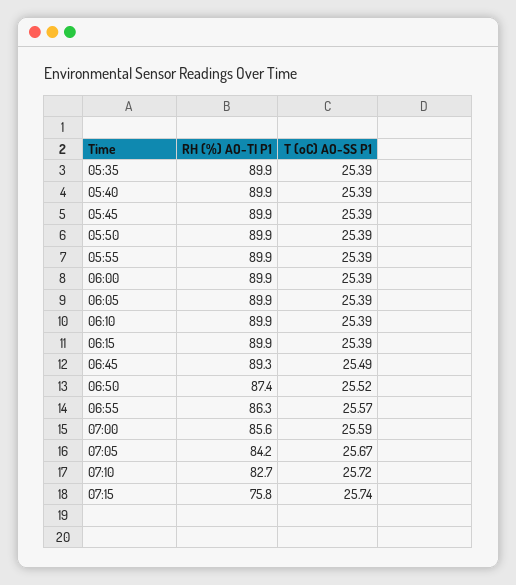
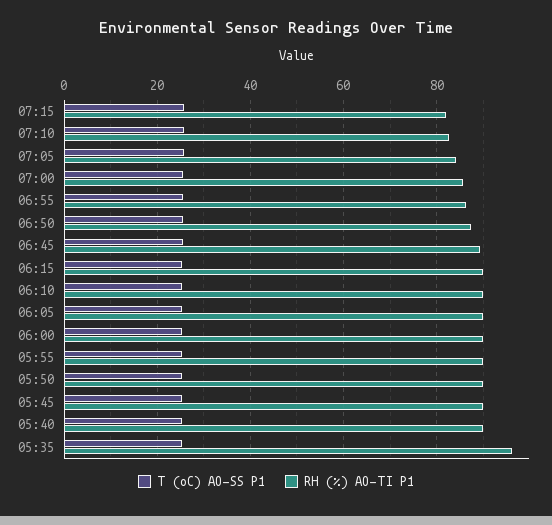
RH (%) AO-TI P1, 05:35: 89.9 -> 96
RH (%) AO-TI P1, 07:15: 75.8 -> 82

